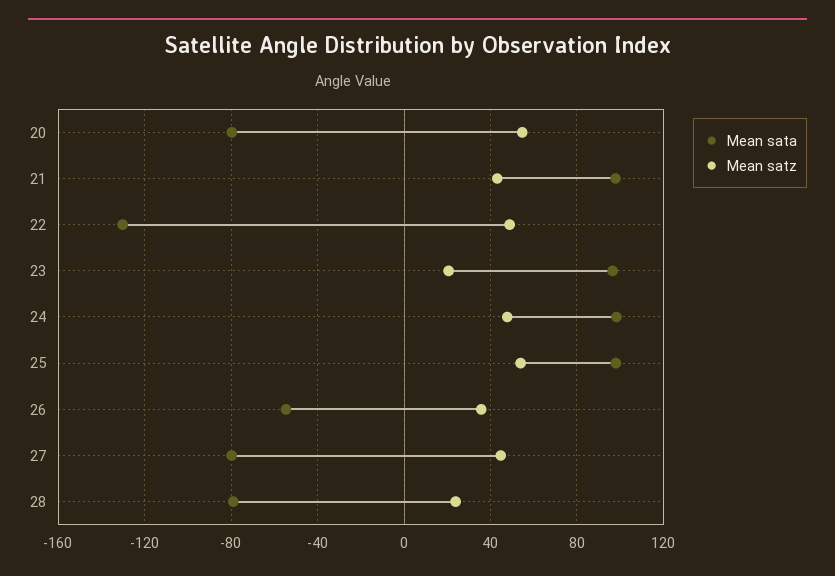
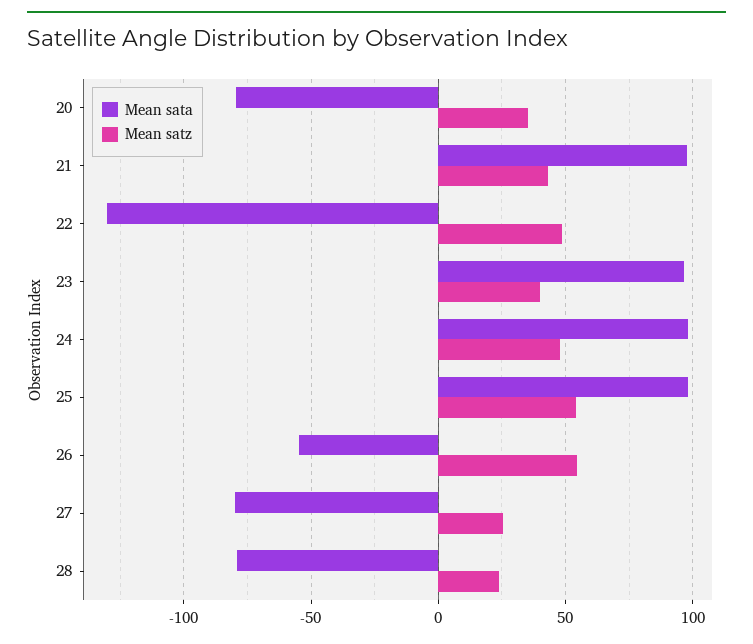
Mean satz, 20: 55 -> 35
Mean satz, 23: 20 -> 40
Mean satz, 26: 35 -> 55
Mean satz, 27: 45 -> 25

